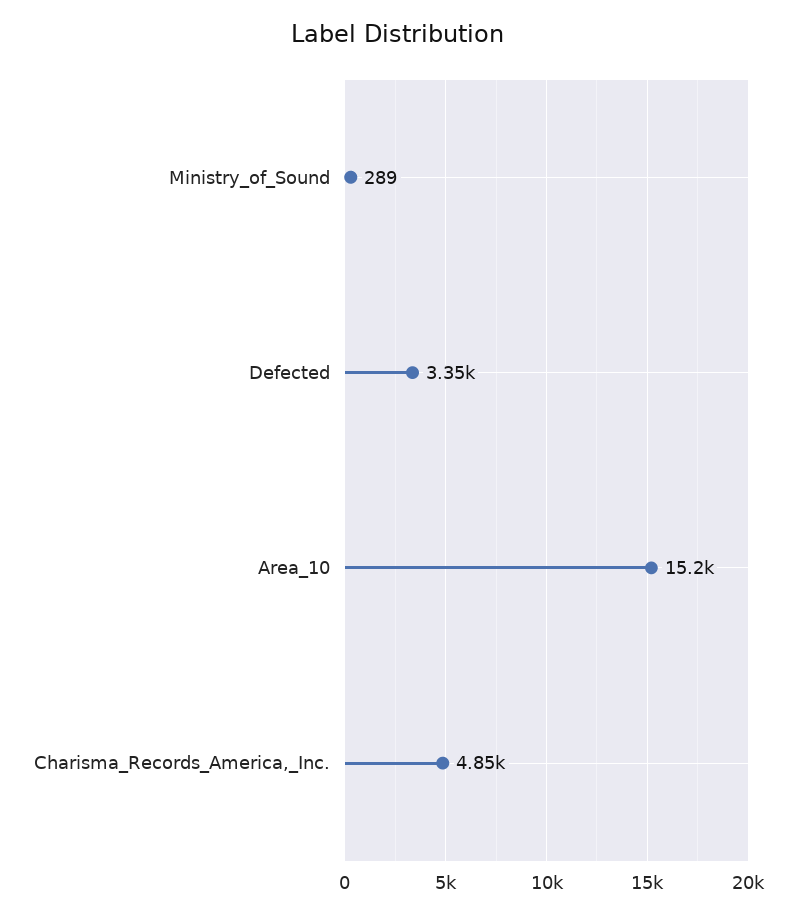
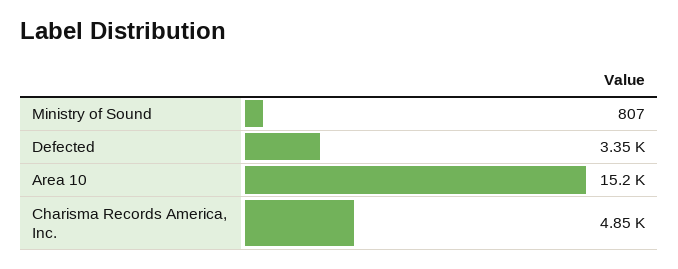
Ministry_of_Sound: 289 -> 807

